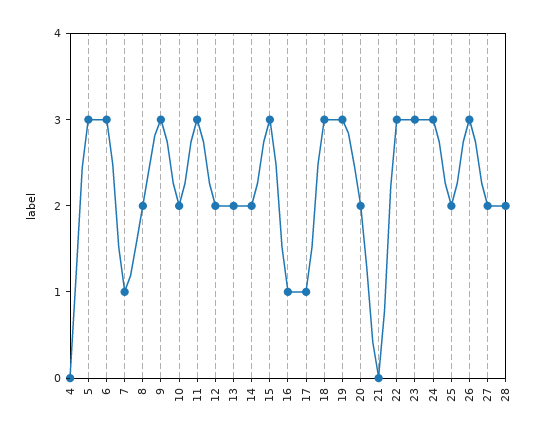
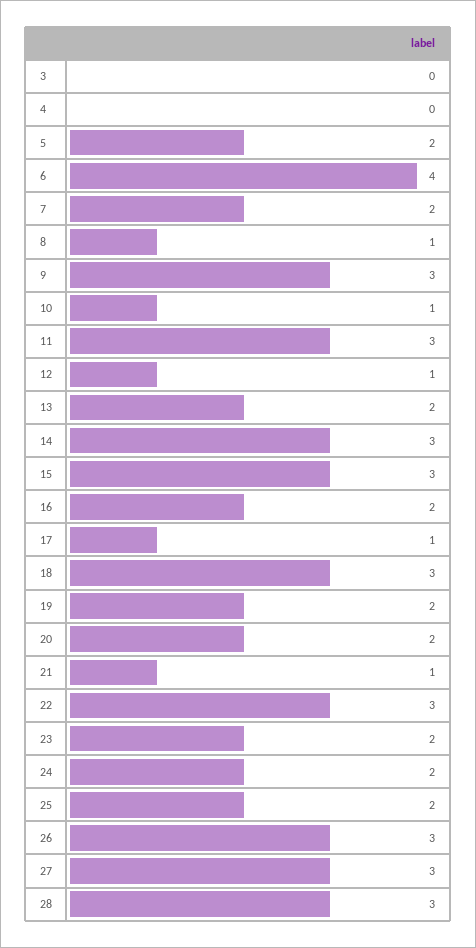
5: 3 -> 2
6: 3 -> 4
7: 1 -> 2
8: 2 -> 1
10: 2 -> 1
12: 2 -> 1
14: 2 -> 3
16: 1 -> 2
19: 3 -> 2
21: 0 -> 1
23: 3 -> 2
24: 3 -> 2
27: 2 -> 3
28: 2 -> 3
3: none -> 0

